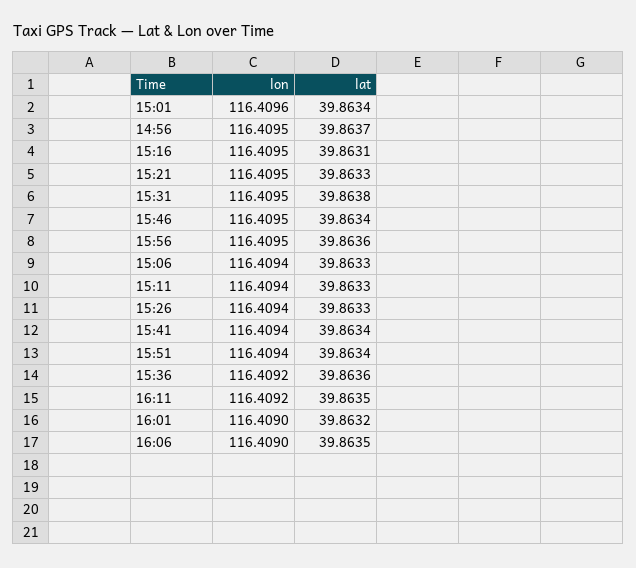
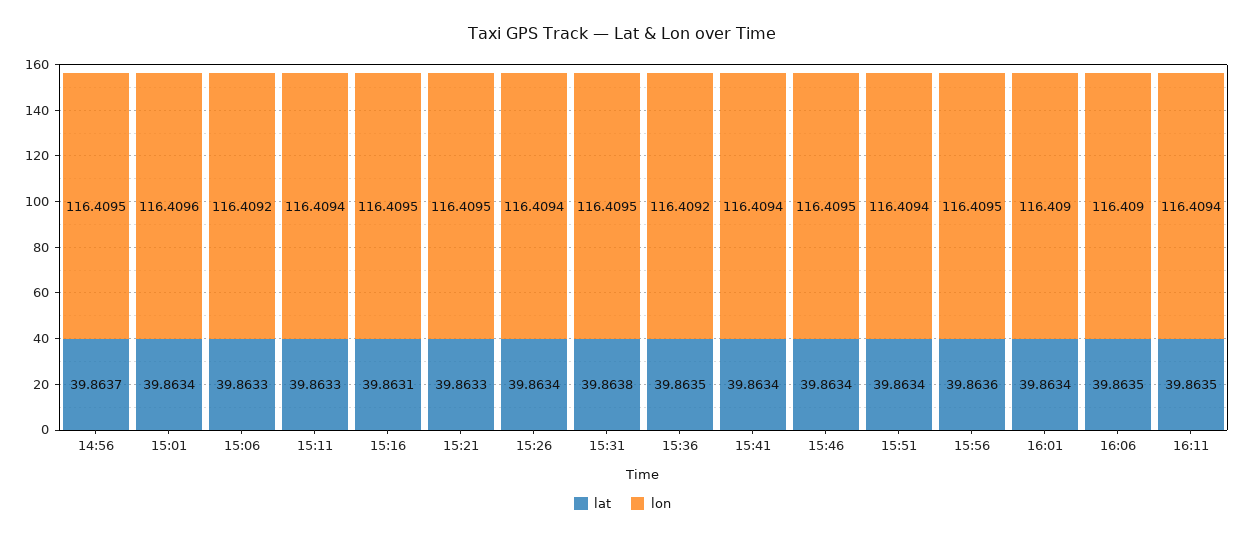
lon, 15:06: 116.4094 -> 116.4092
lat, 15:26: 39.8633 -> 39.8634
lat, 15:36: 39.8636 -> 39.8635
lon, 16:11: 116.4092 -> 116.4094
lat, 16:01: 39.8632 -> 39.8634

